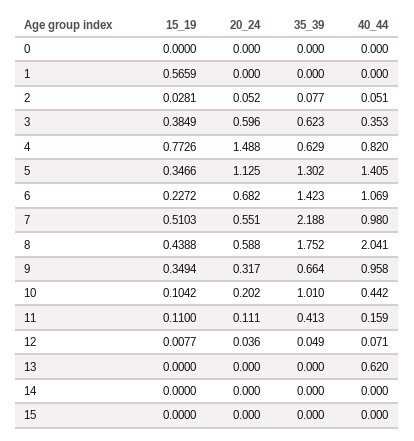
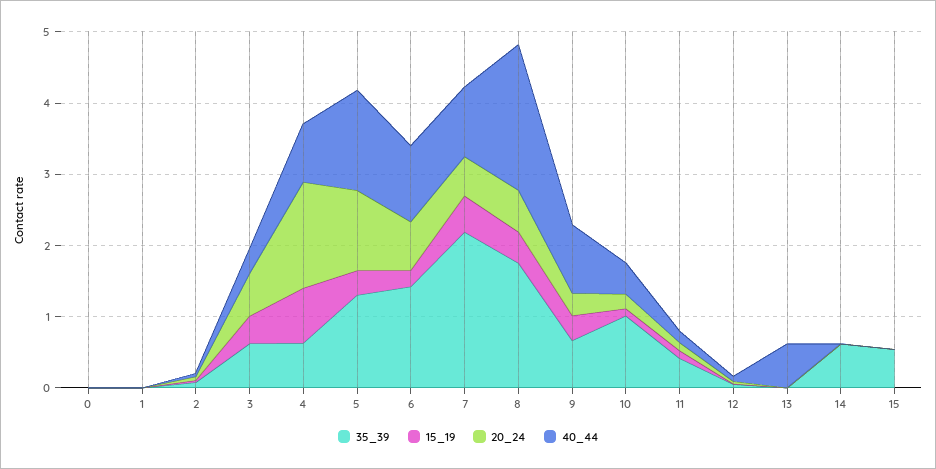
15_19, 1: 0.5659 -> 0
35_39, 14: 0 -> 0.6
35_39, 15: 0 -> 0.6

